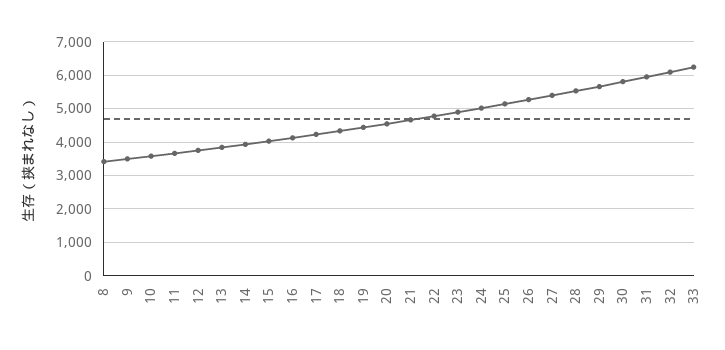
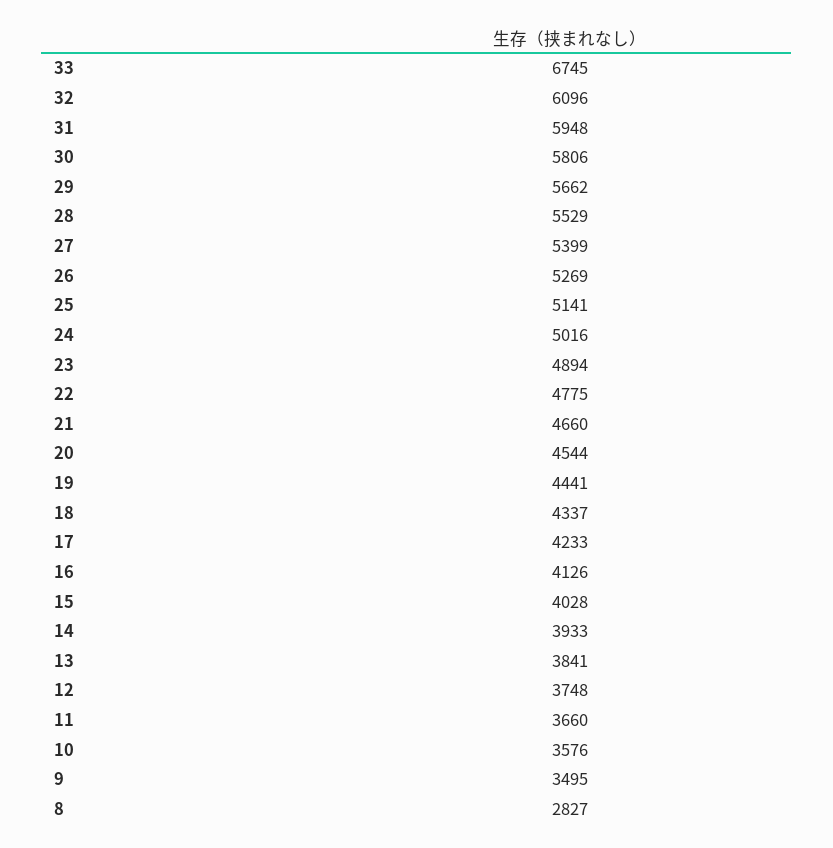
8: 3400 -> 2827
33: 6200 -> 6745

